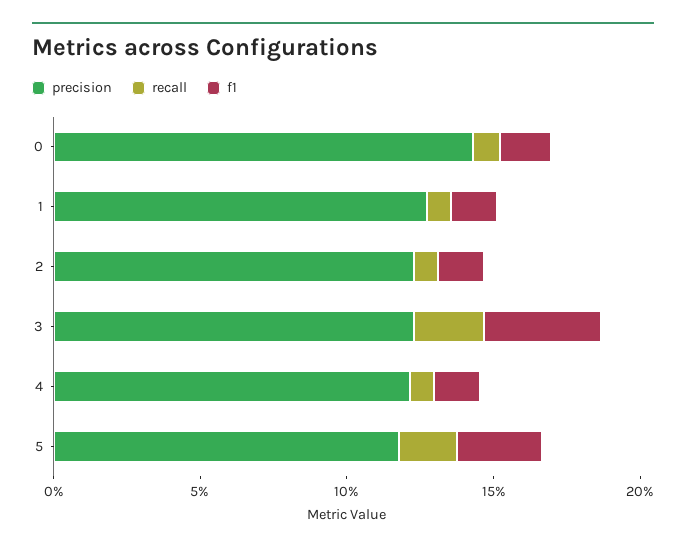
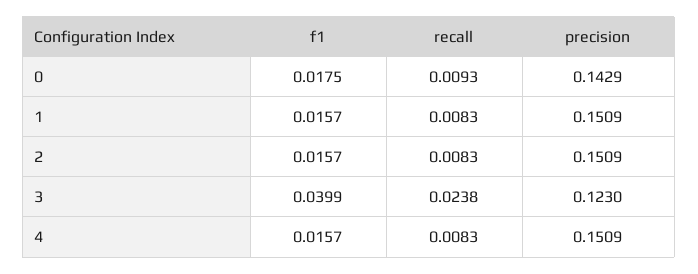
precision, 1: 0.13 -> 0.1509
precision, 2: 0.12 -> 0.1509
precision, 4: 0.12 -> 0.1509
precision, 5: 0.12 -> none
recall, 5: 0.02 -> none
f1, 5: 0.03 -> none

